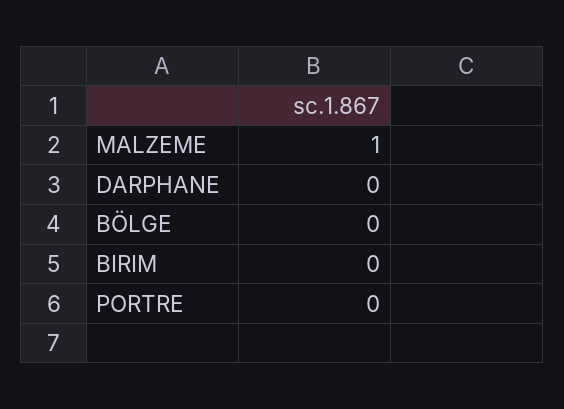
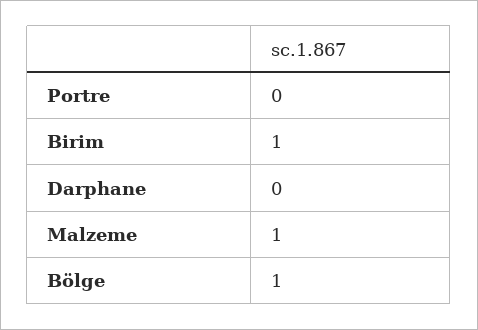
BÖLGE: 0 -> 1
BIRIM: 0 -> 1

